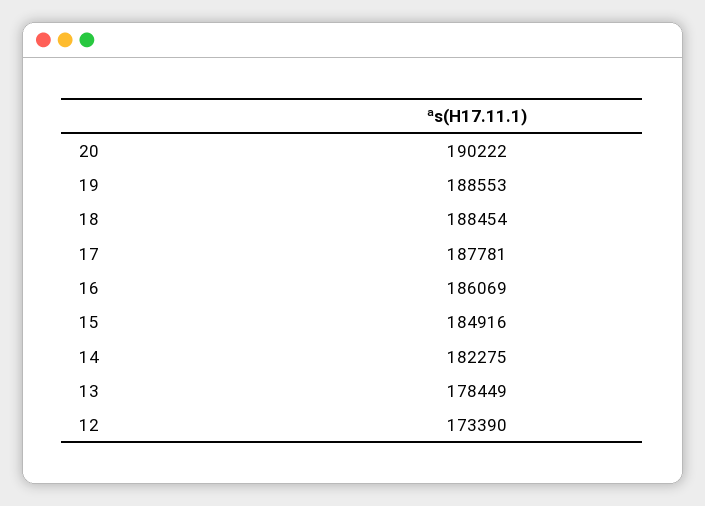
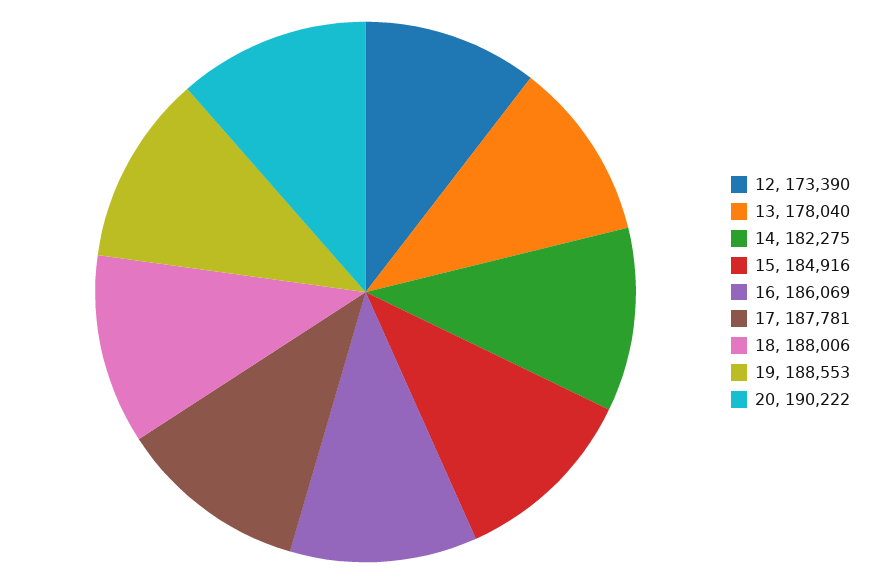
18: 188454 -> 188006
13: 178449 -> 178040

